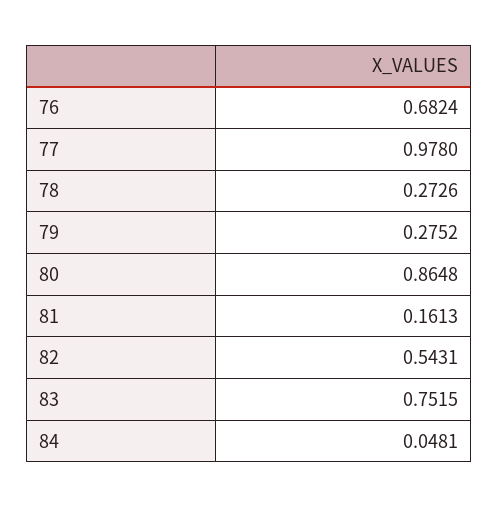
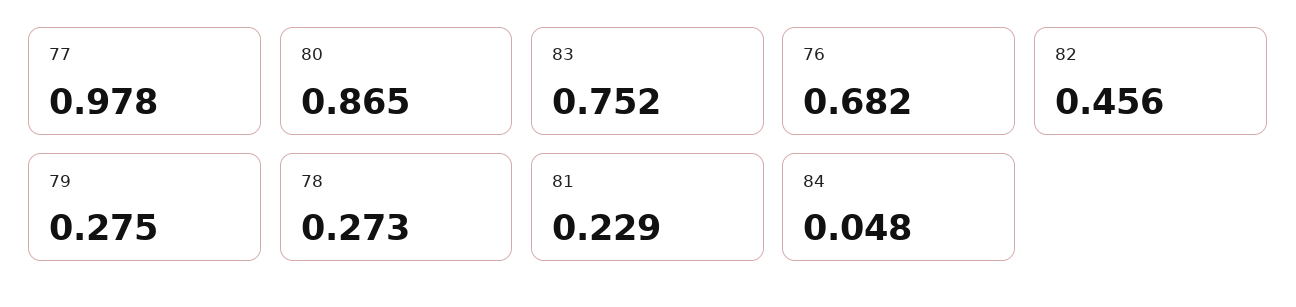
81: 0.1613 -> 0.229
82: 0.5431 -> 0.456

